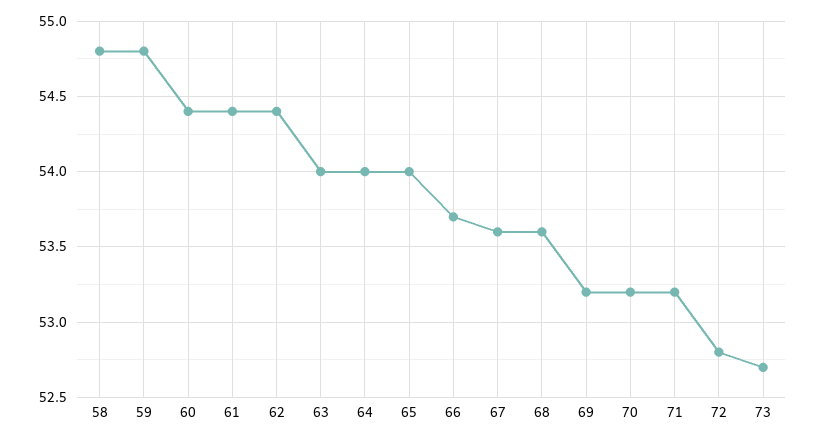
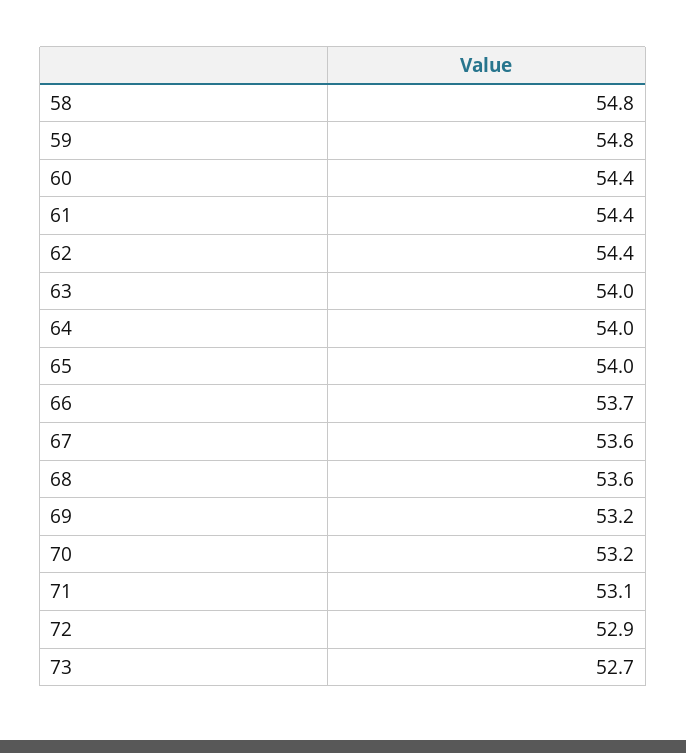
71: 53.2 -> 53.1
72: 52.8 -> 52.9

